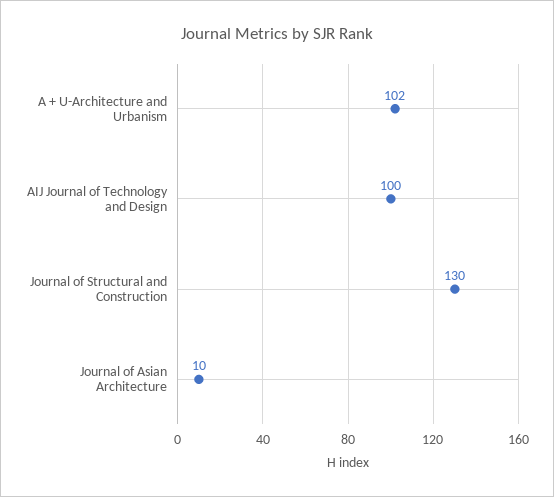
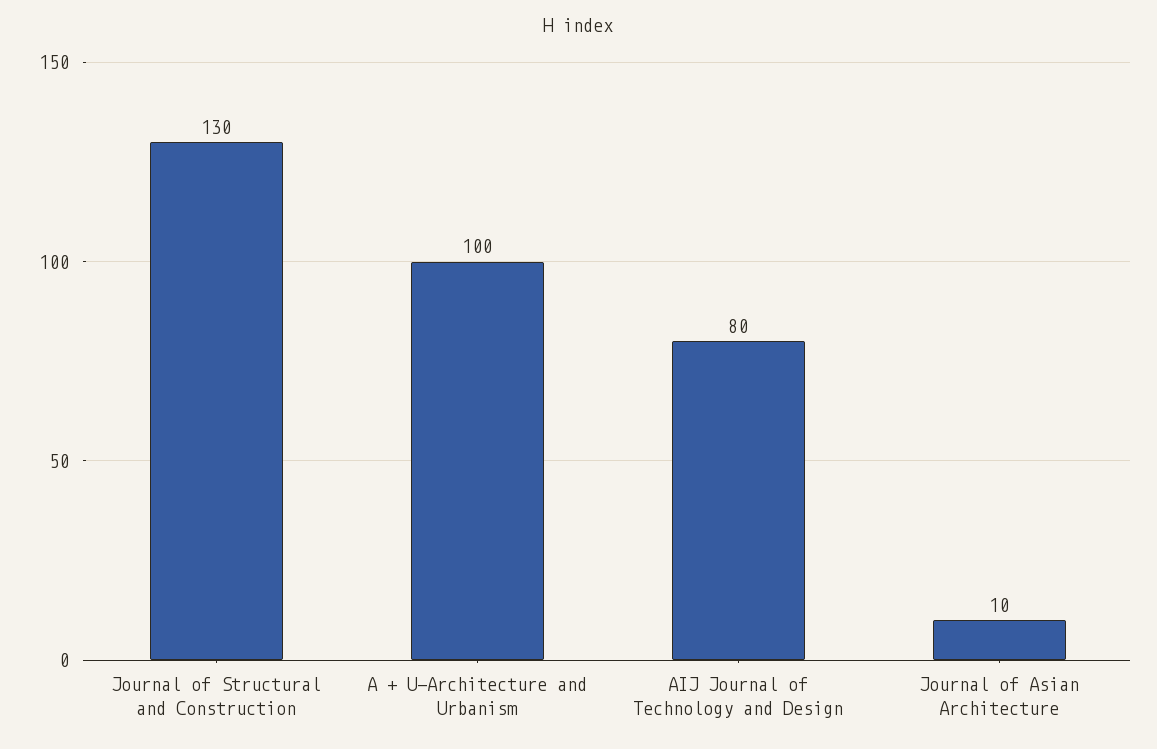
A + U-Architecture and Urbanism: 102 -> 100
AIJ Journal of Technology and Design: 100 -> 80

